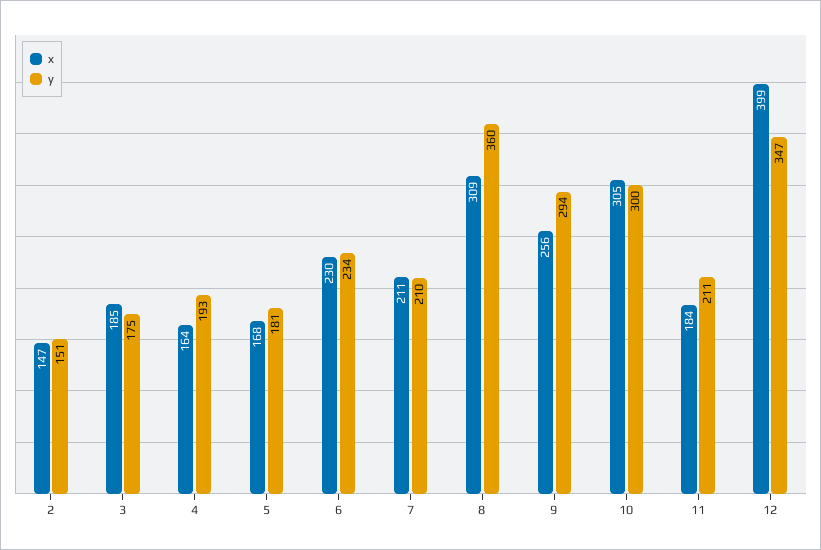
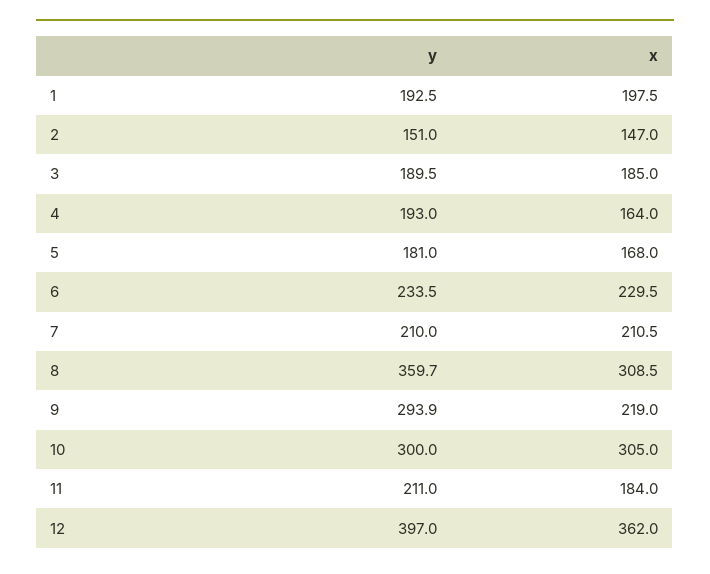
y, 3: 175 -> 189.5
x, 9: 256 -> 219
x, 12: 399 -> 362
y, 12: 347 -> 397
y, 1: none -> 192.5
x, 1: none -> 197.5

